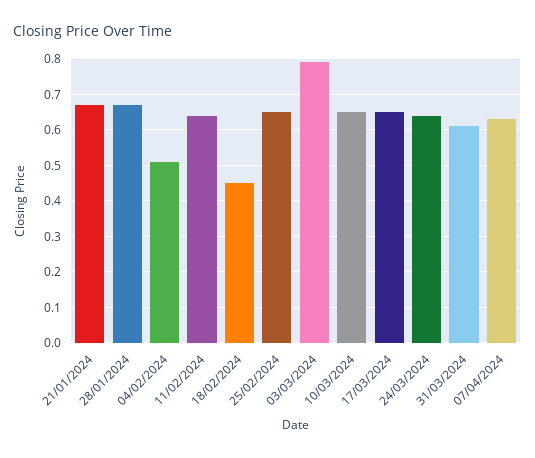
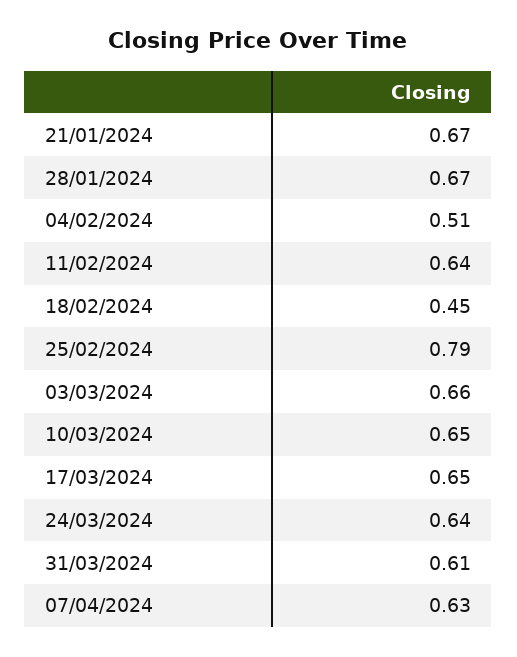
25/02/2024: 0.65 -> 0.79
03/03/2024: 0.8 -> 0.66

